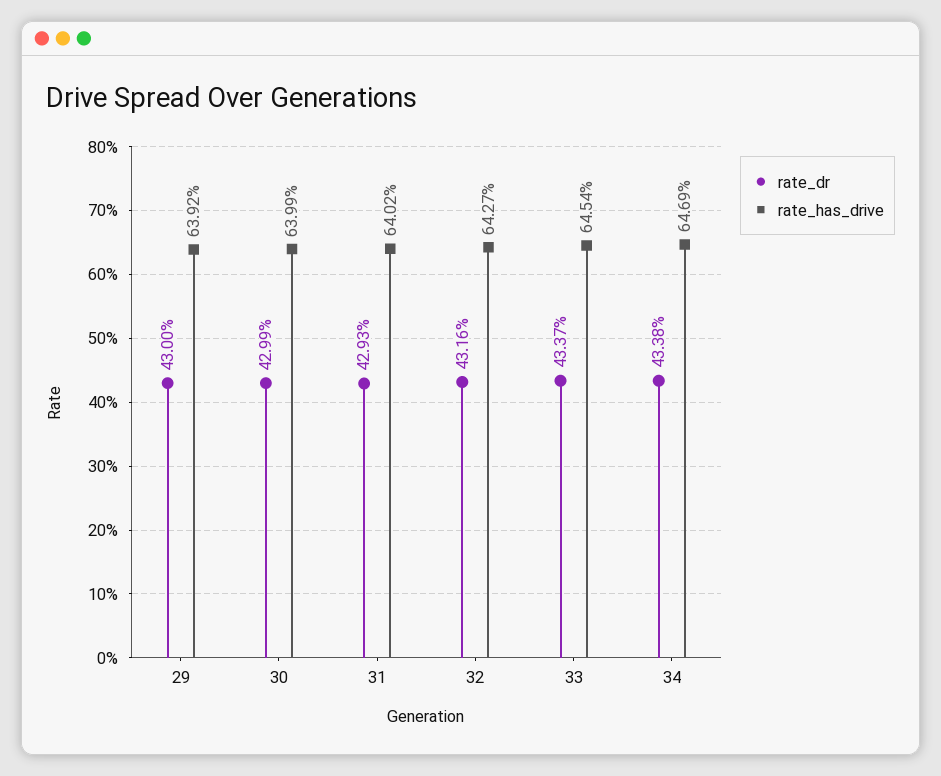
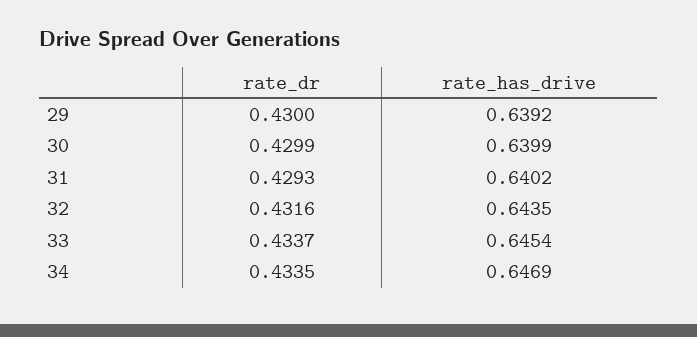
rate_has_drive, 32: 0.6427 -> 0.6435
rate_dr, 34: 0.4338 -> 0.4335

